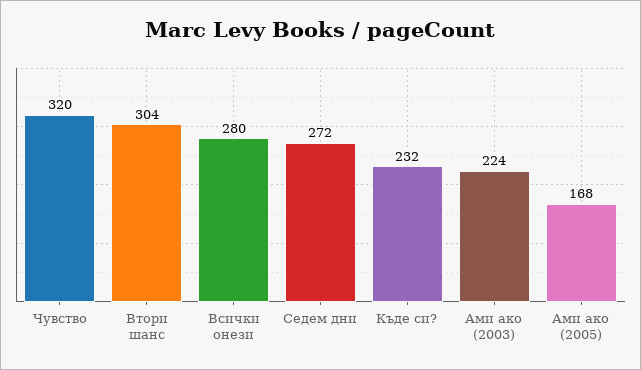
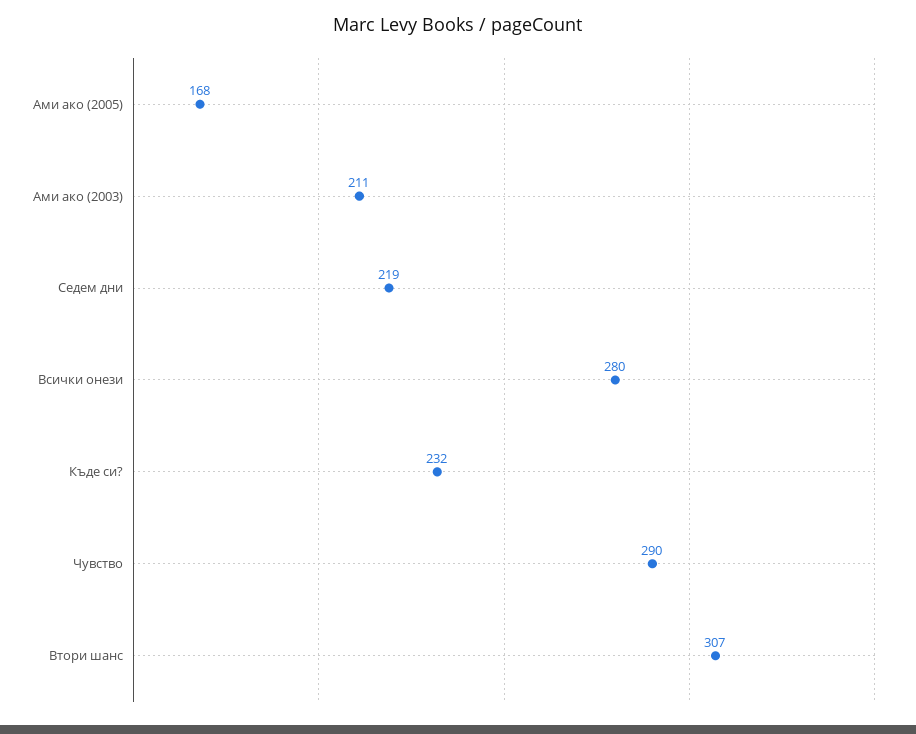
Чувство: 320 -> 290
Втори шанс: 304 -> 307
Седем дни: 272 -> 219
Ами ако (2003): 224 -> 211

